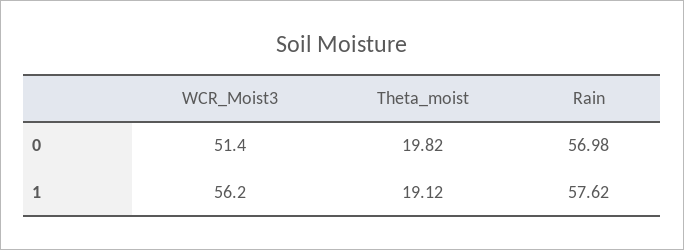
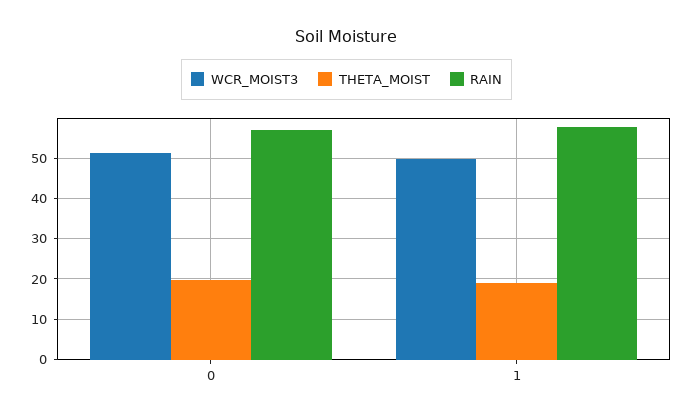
WCR_Moist3, 1: 56.2 -> 50

